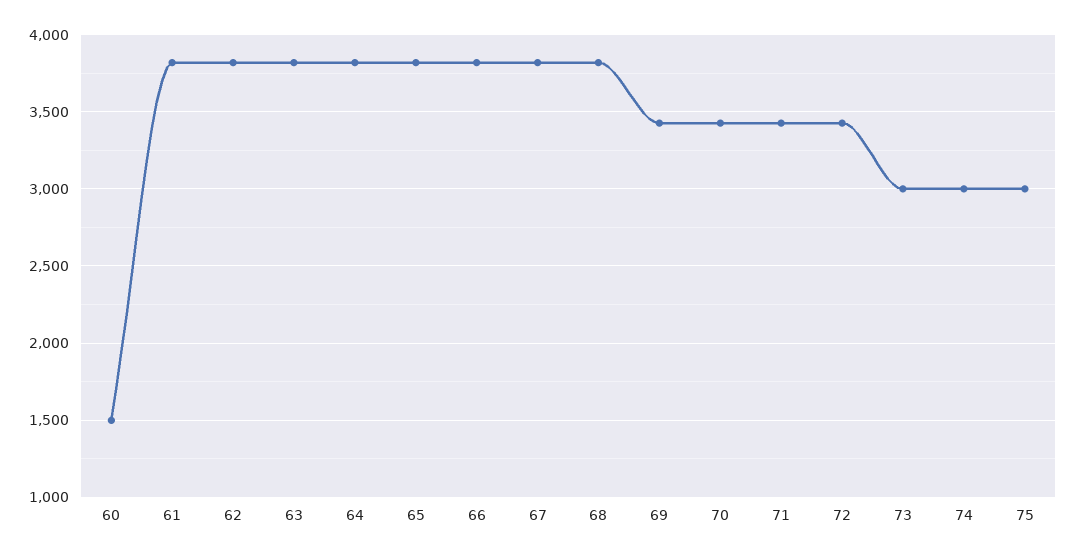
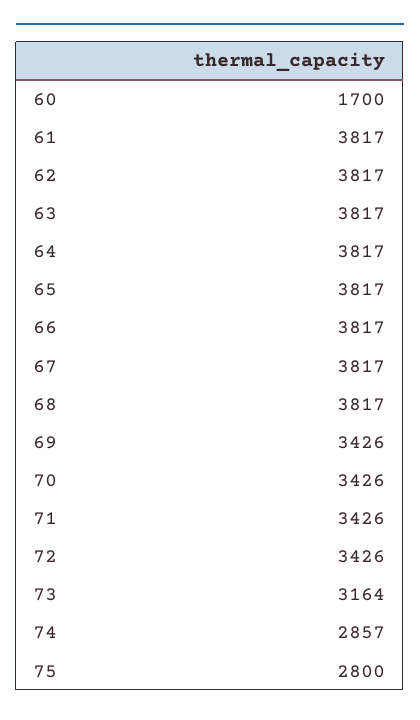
60: 1500 -> 1700
73: 3000 -> 3164
74: 3000 -> 2857
75: 3000 -> 2800

